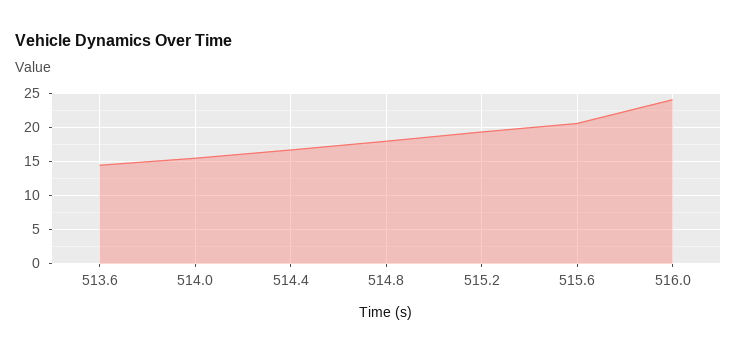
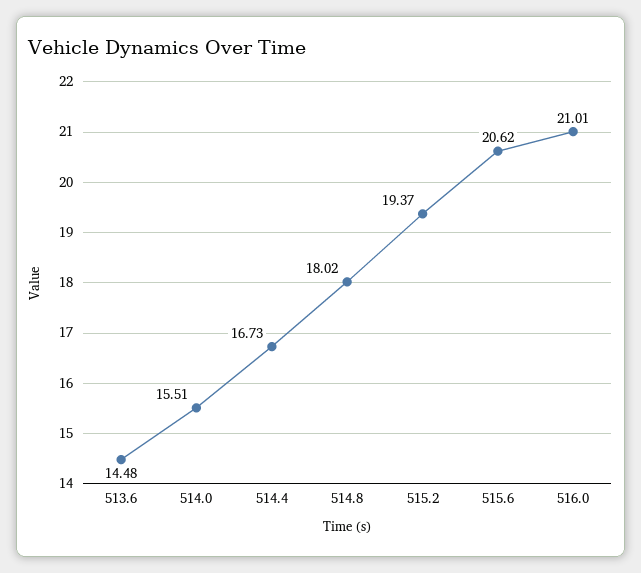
516.0: 24 -> 21.01

